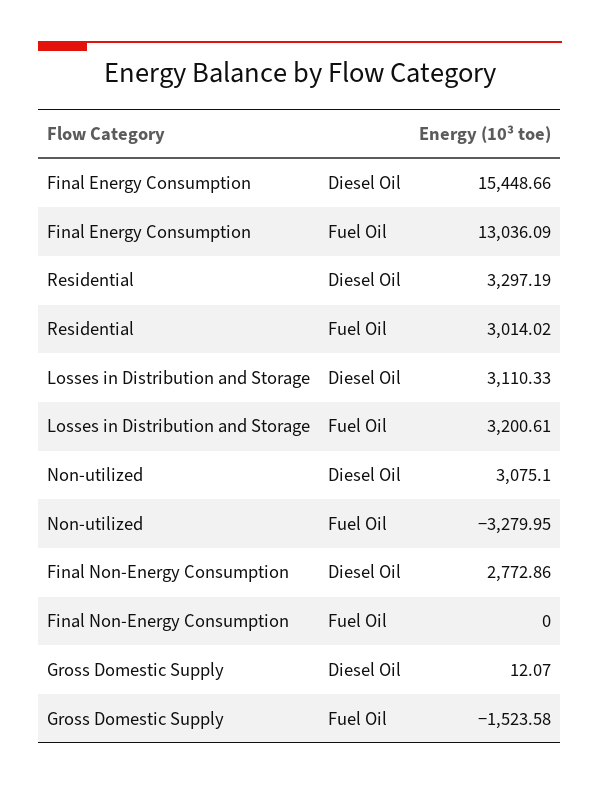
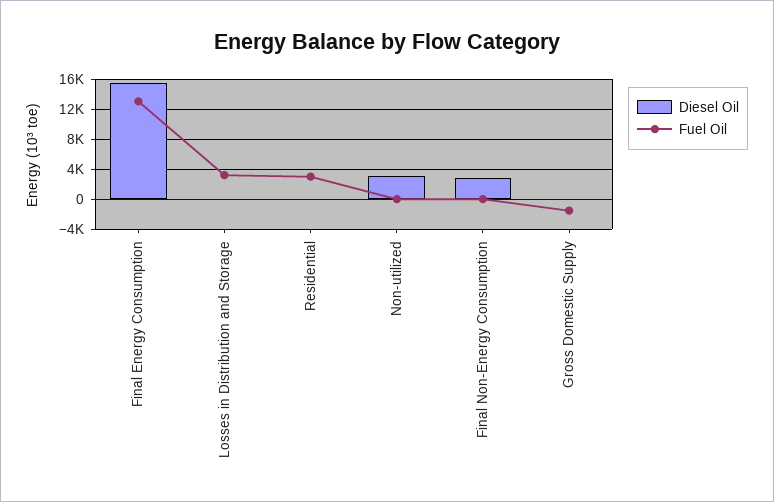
Diesel Oil, Residential: 3297.19 -> 0
Diesel Oil, Losses in Distribution and Storage: 3110.33 -> 0
Fuel Oil, Non-utilized: -3279.95 -> 0

